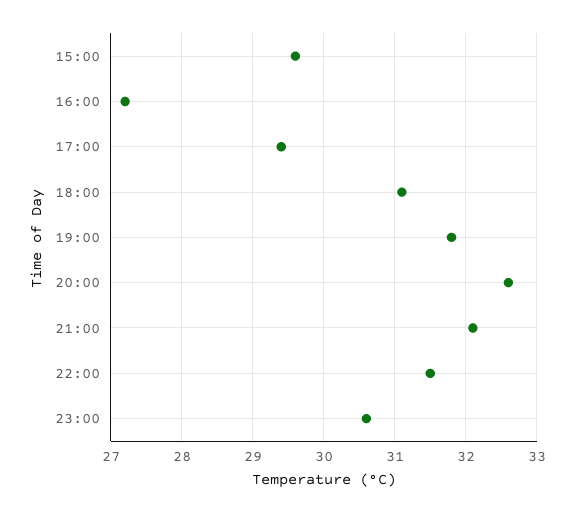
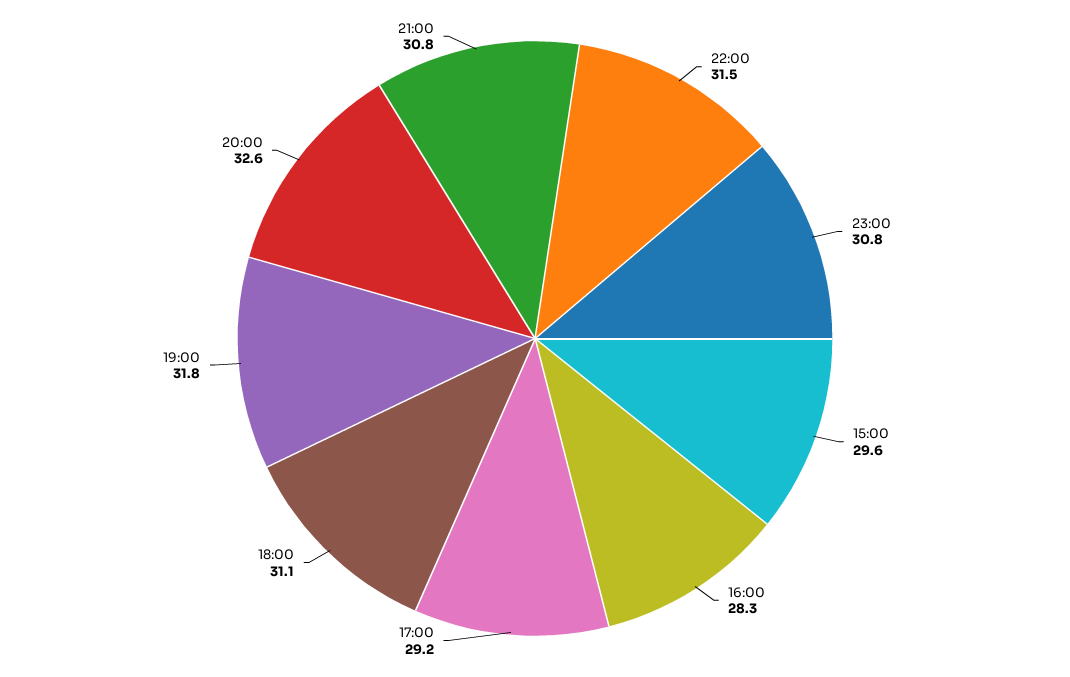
16:00: 27.2 -> 28.3
17:00: 29.4 -> 29.2
21:00: 32.1 -> 30.8
23:00: 30.6 -> 30.8

